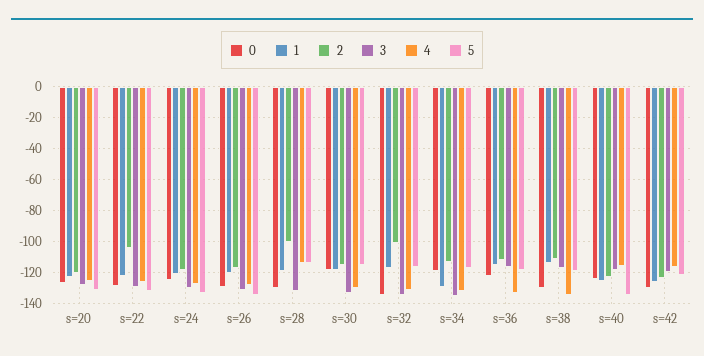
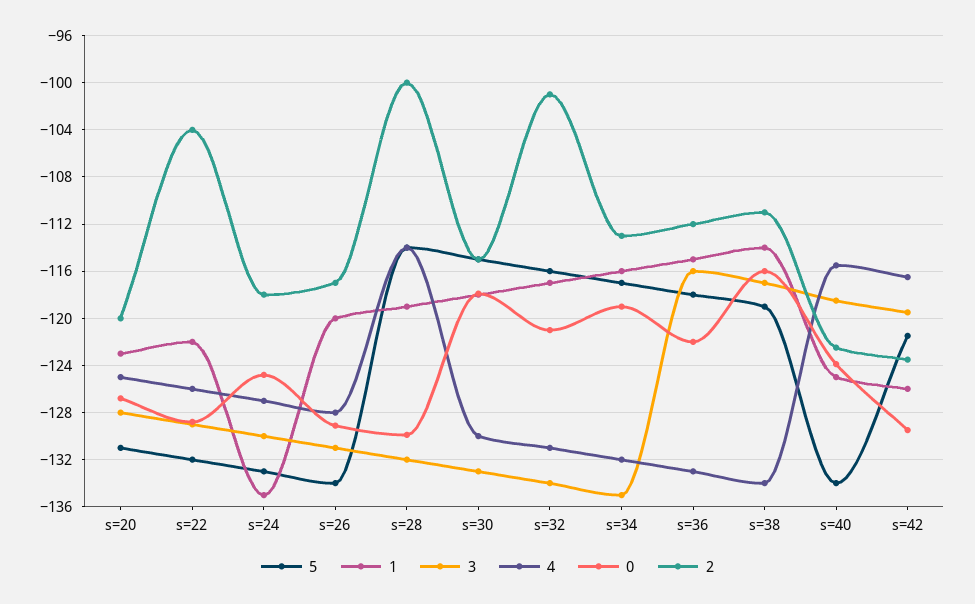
1, s=24: -120 -> -135
0, s=32: -135 -> -121
1, s=34: -130 -> -116
0, s=38: -130 -> -116

